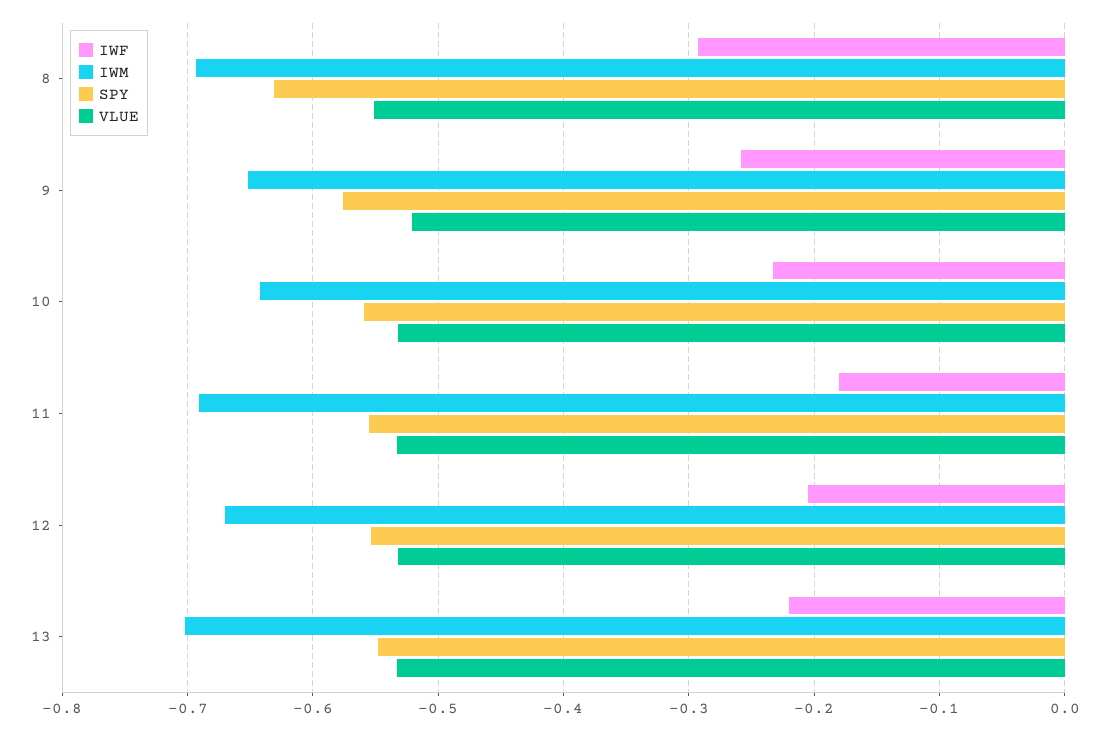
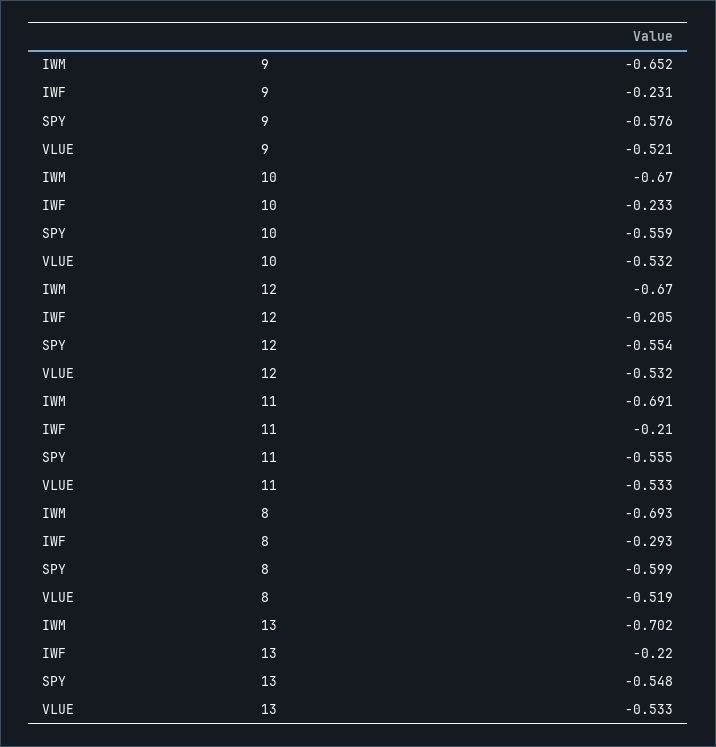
SPY, 8: -0.63 -> -0.599
VLUE, 8: -0.55 -> -0.519
IWF, 9: -0.26 -> -0.231
IWM, 10: -0.64 -> -0.67
IWF, 11: -0.18 -> -0.21

